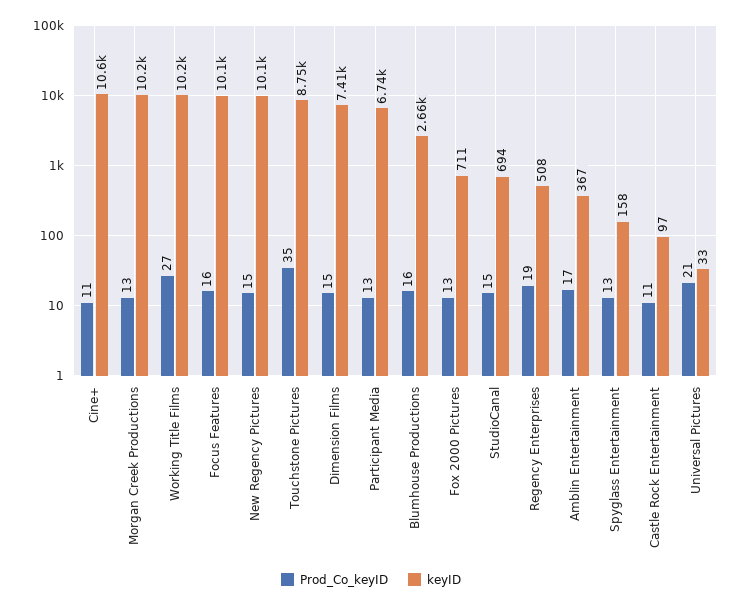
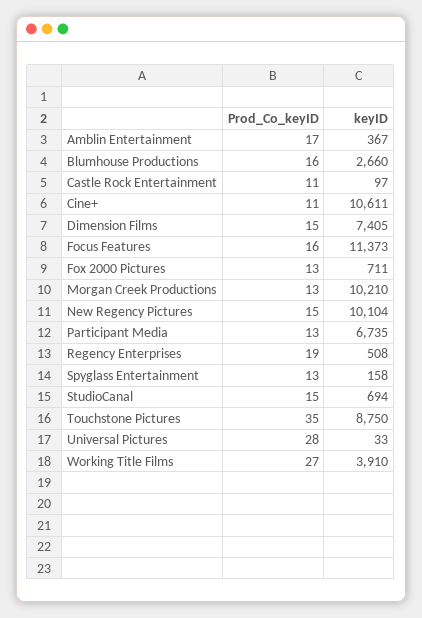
keyID, Working Title Films: 10200 -> 3910
keyID, Focus Features: 10100 -> 11373
Prod_Co_keyID, Universal Pictures: 21 -> 28

